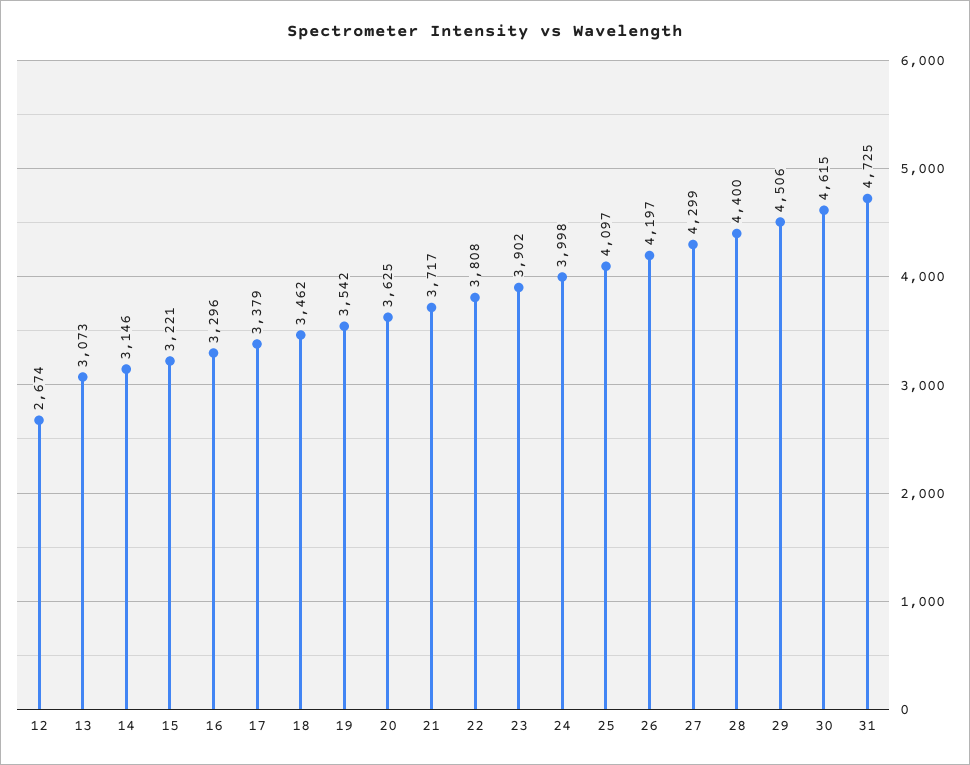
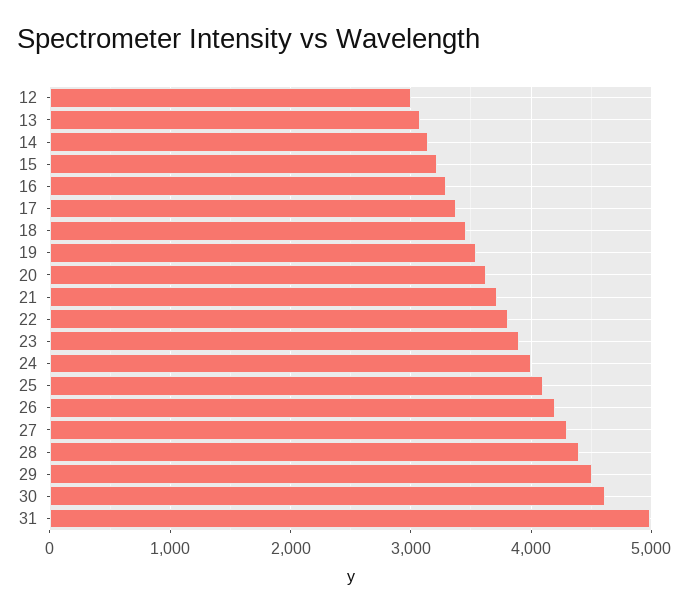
12: 2674 -> 3000
31: 4725 -> 5000

